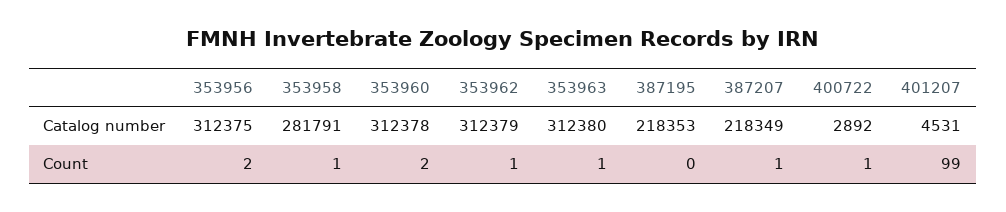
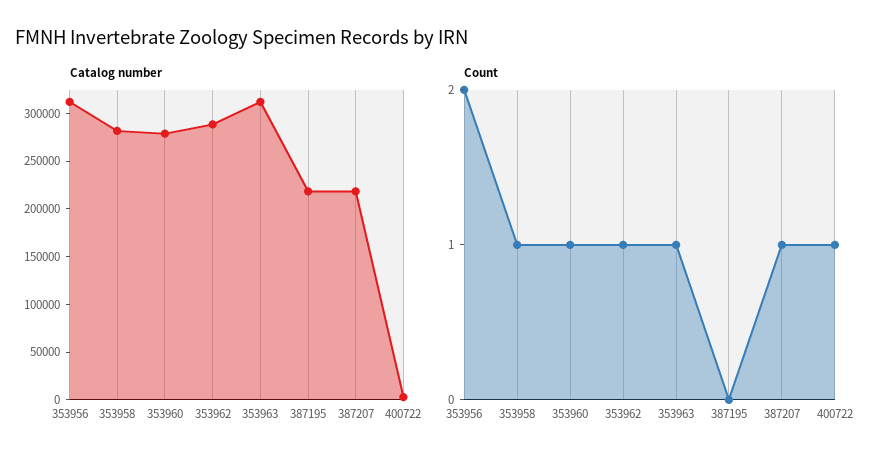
Catalog number, 353960: 312378 -> 280000
Catalog number, 353962: 312379 -> 290000
Catalog number, 401207: 4531 -> none
Count, 353960: 2 -> 1
Count, 401207: 99 -> none

